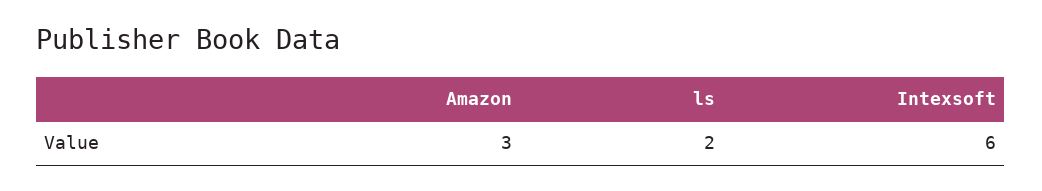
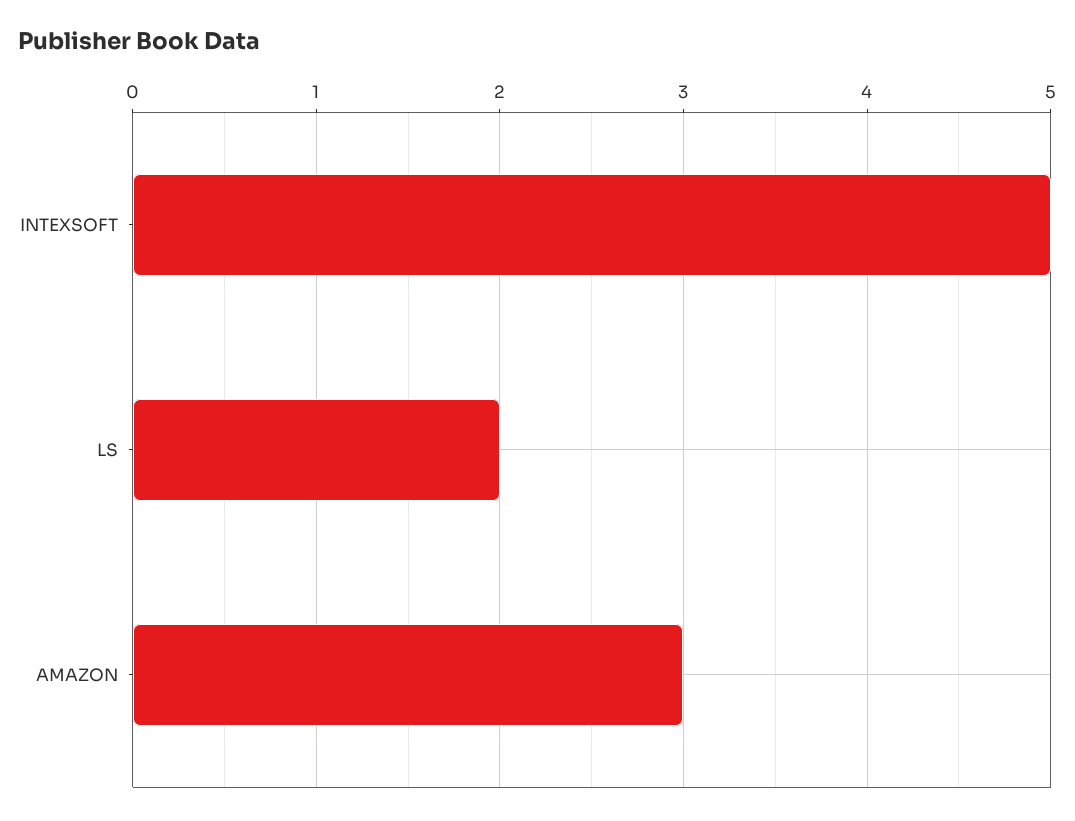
Intexsoft: 6 -> 5

